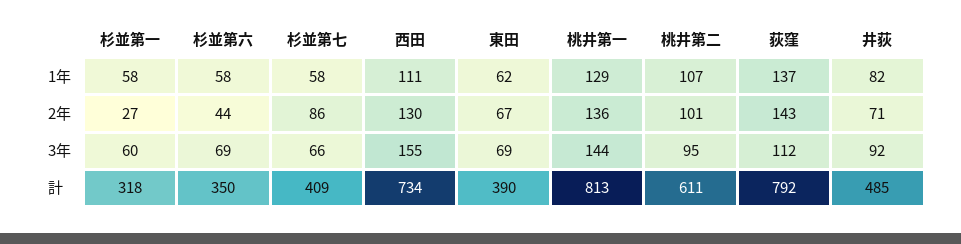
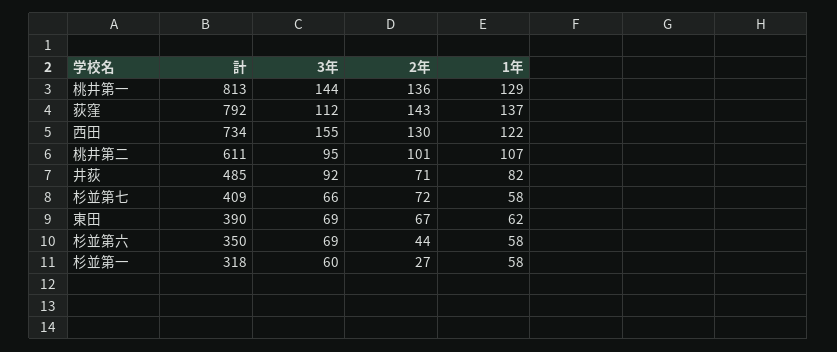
西田, 1年: 111 -> 122
杉並第七, 2年: 86 -> 72

